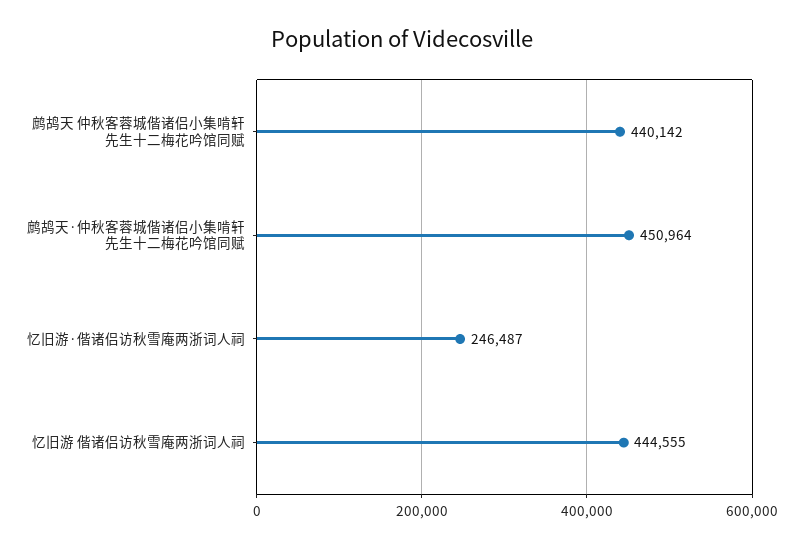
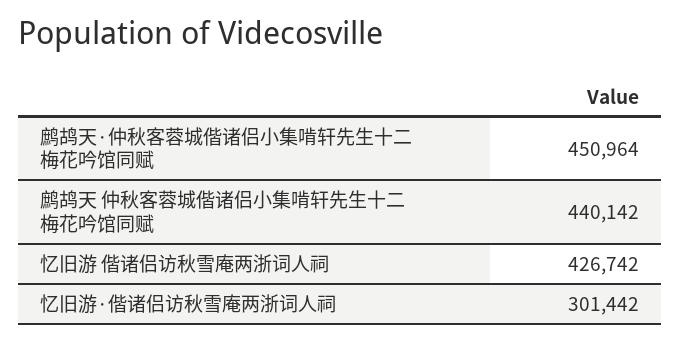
忆旧游·偕诸侣访秋雪庵两浙词人祠: 246487 -> 301442
忆旧游 偕诸侣访秋雪庵两浙词人祠: 444555 -> 426742

